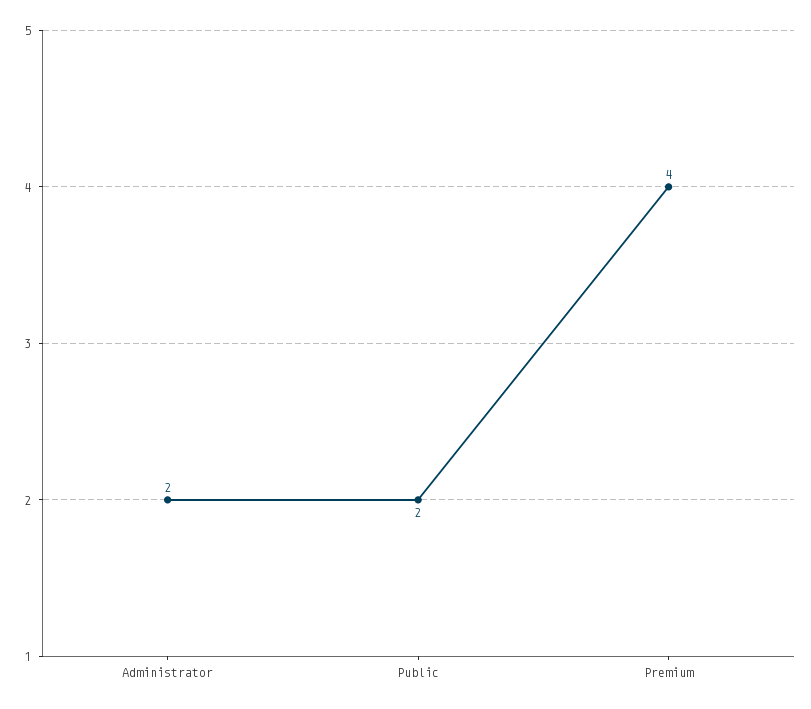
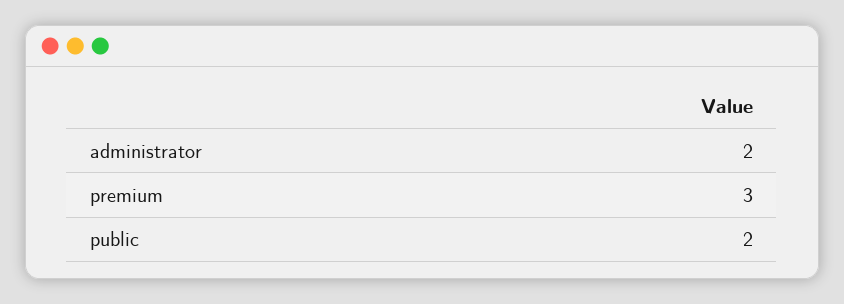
Premium: 4 -> 3

